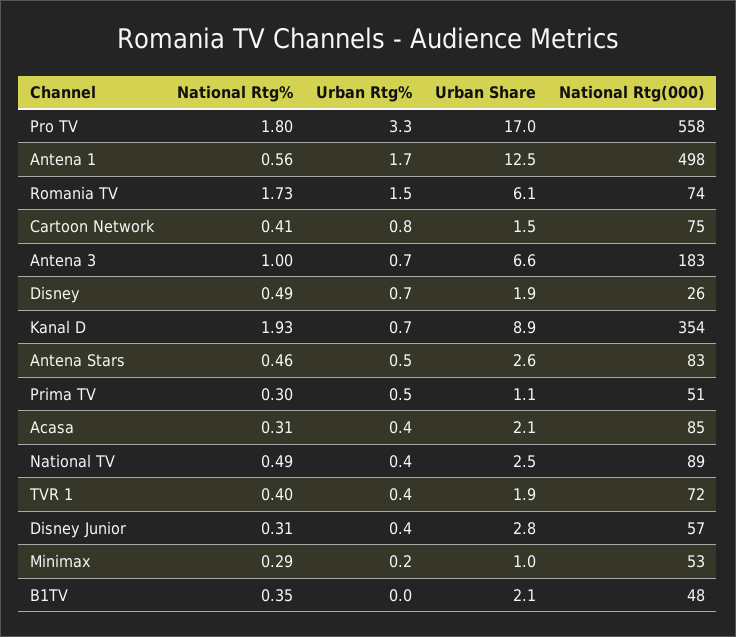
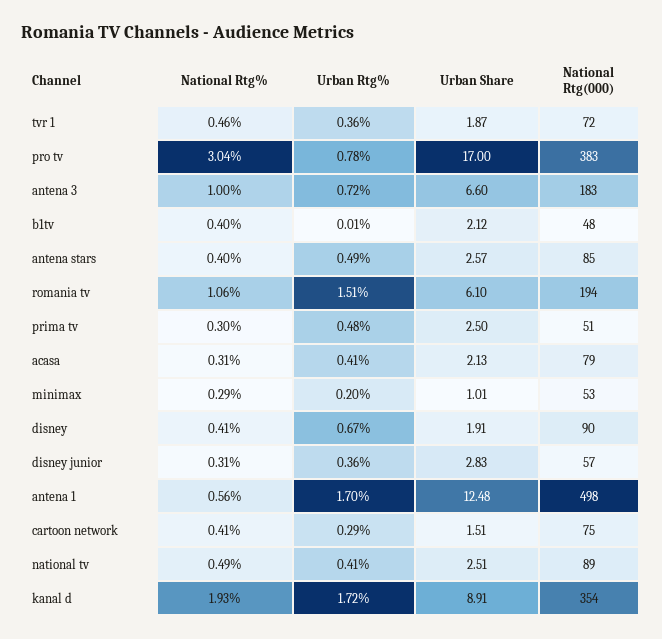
National Rtg%, Pro TV: 1.8 -> 3.04
Urban Rtg%, Pro TV: 3.3 -> 0.78
National Rtg(000), Pro TV: 558 -> 383
National Rtg%, Romania TV: 1.73 -> 1.06
National Rtg(000), Romania TV: 74 -> 194
Urban Rtg%, Cartoon Network: 0.8 -> 0.29
National Rtg%, Disney: 0.49 -> 0.41
National Rtg(000), Disney: 26 -> 90
Urban Rtg%, Kanal D: 0.7 -> 1.72
National Rtg%, Antena Stars: 0.46 -> 0.4
National Rtg(000), Antena Stars: 83 -> 85
Urban Share, Prima TV: 1.1 -> 2.5
National Rtg(000), Acasa: 85 -> 79
National Rtg%, TVR 1: 0.4 -> 0.46
National Rtg%, B1TV: 0.35 -> 0.4

